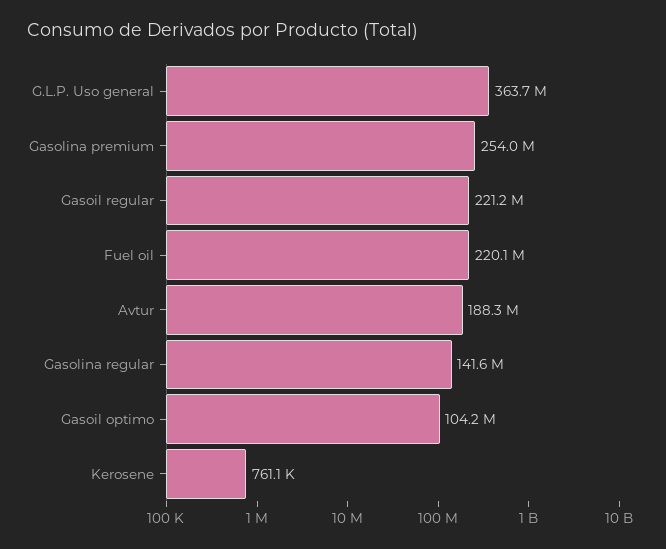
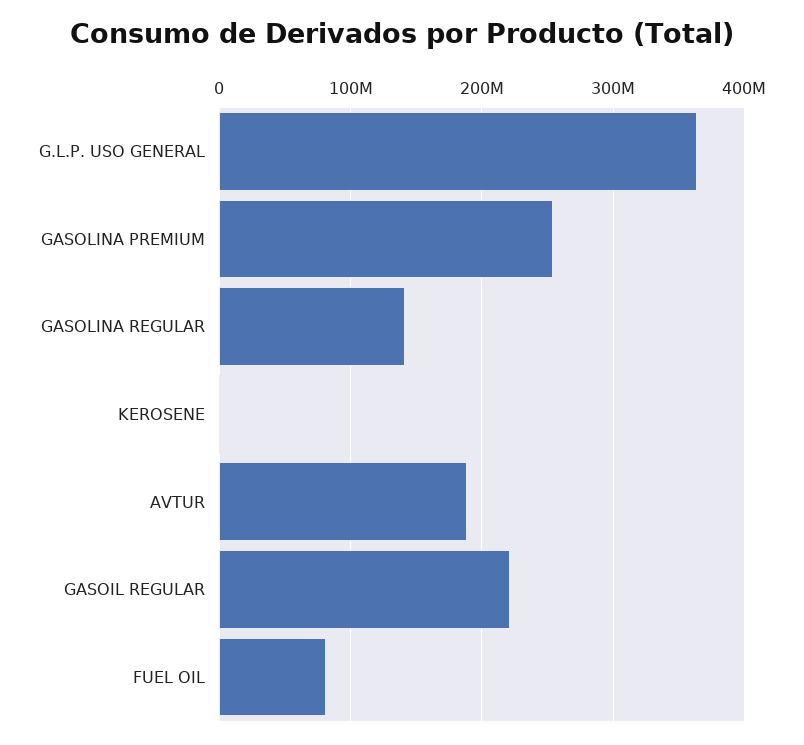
Fuel oil: 220100000 -> 80000000
Gasoil optimo: 104200000 -> none

